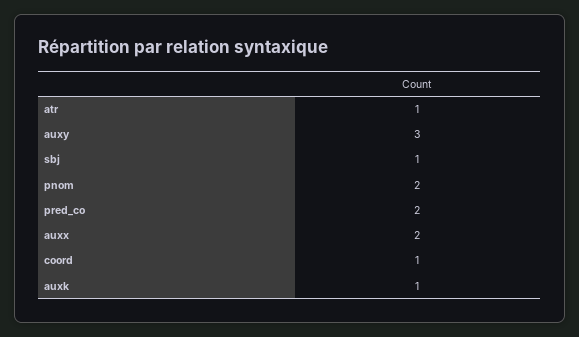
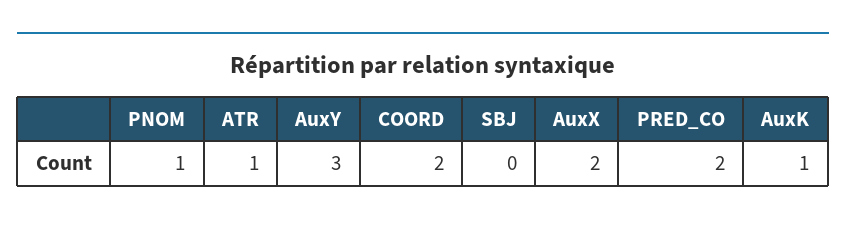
sbj: 1 -> 0
pnom: 2 -> 1
coord: 1 -> 2

